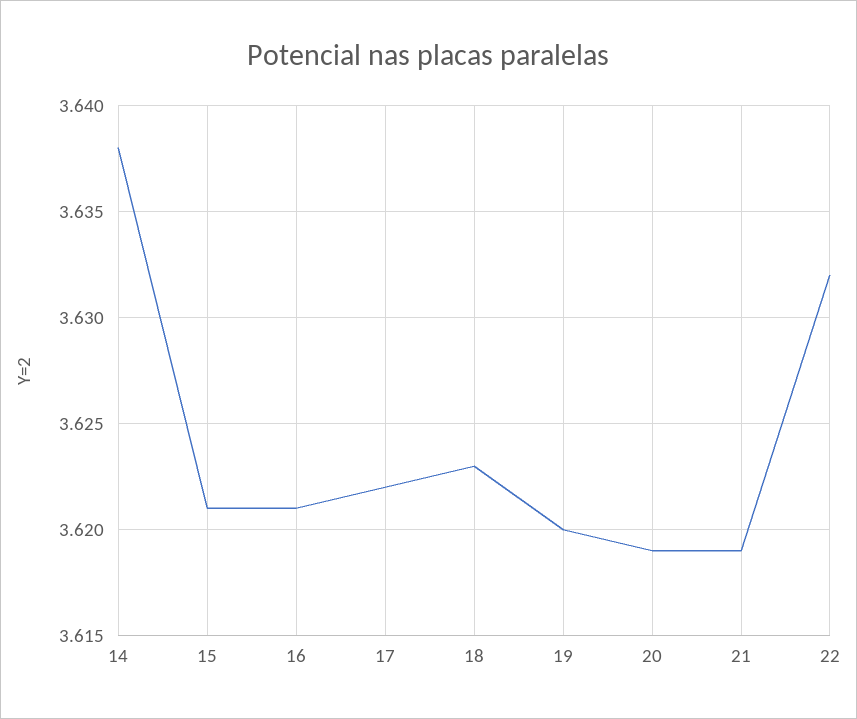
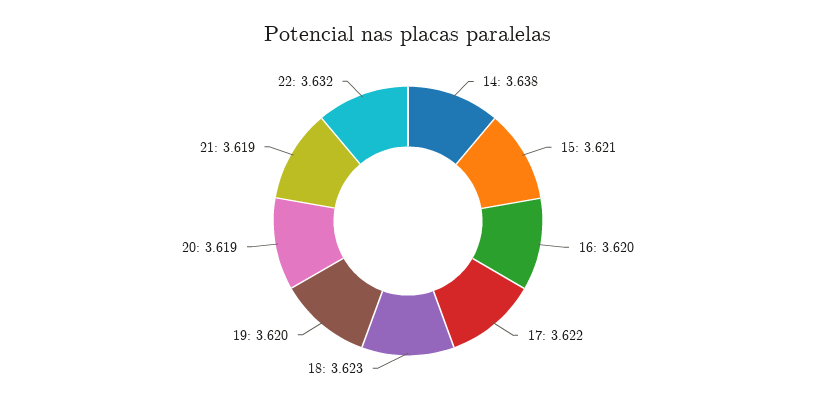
16: 3.621 -> 3.62

